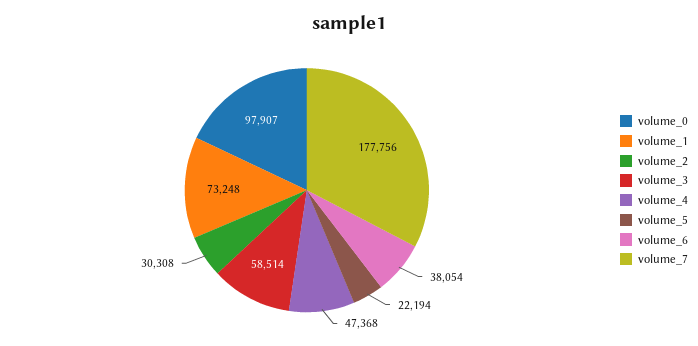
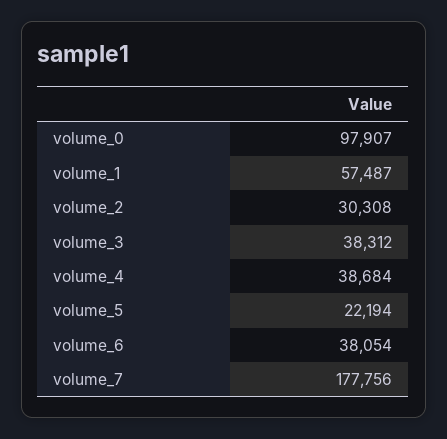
volume_1: 73248 -> 57487
volume_3: 58514 -> 38312
volume_4: 47368 -> 38684

